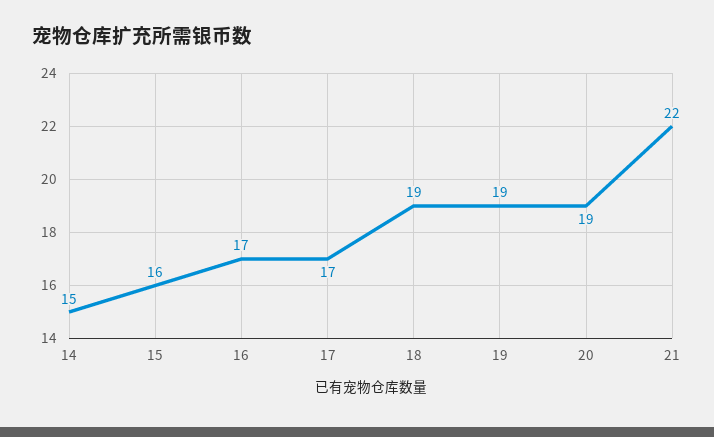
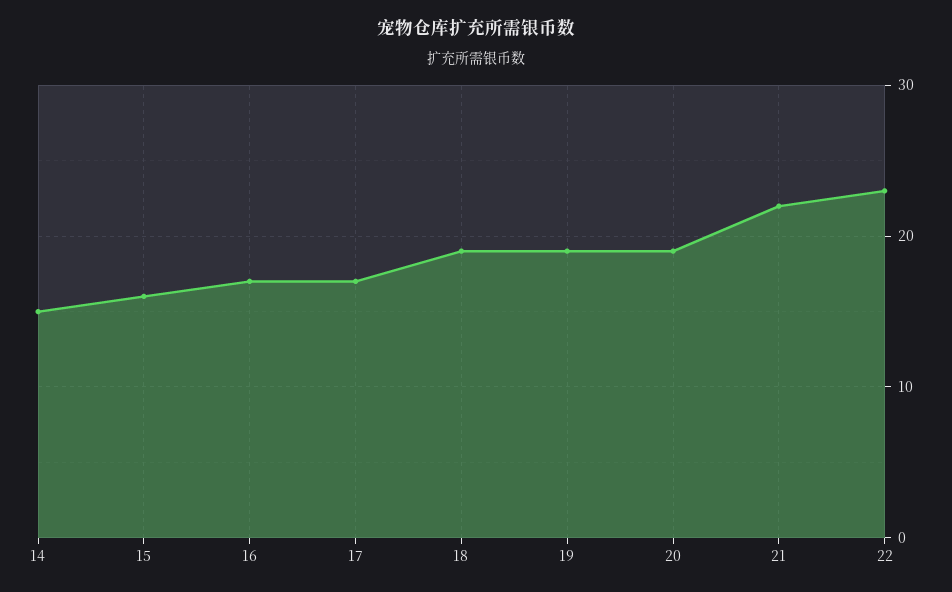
22: none -> 23

